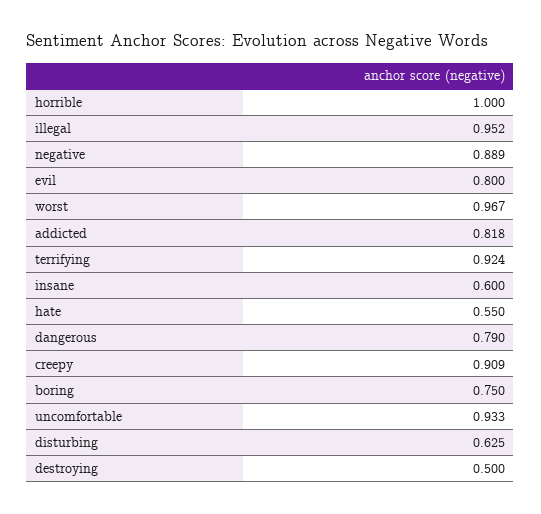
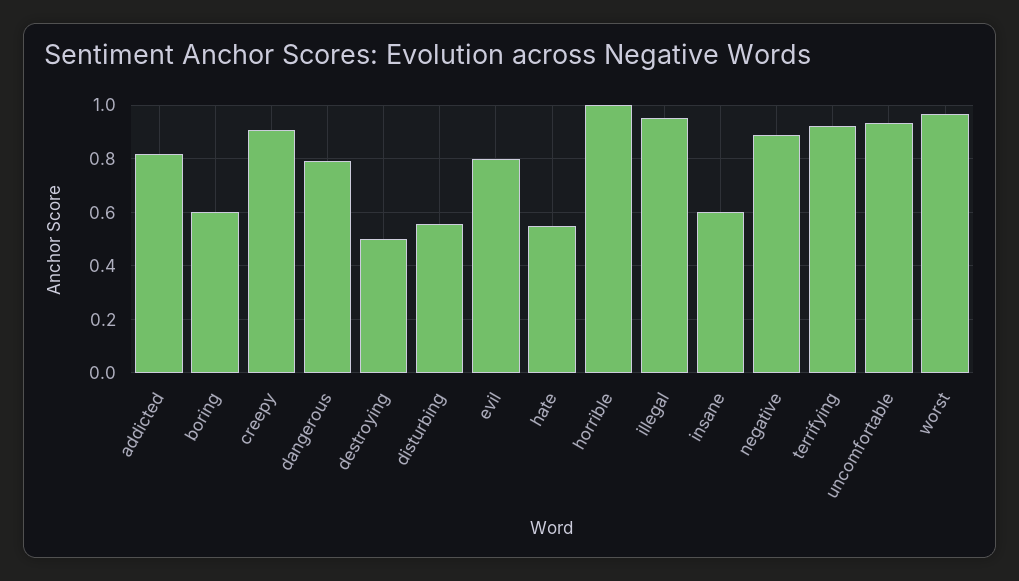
boring: 0.75 -> 0.6
disturbing: 0.625 -> 0.55

